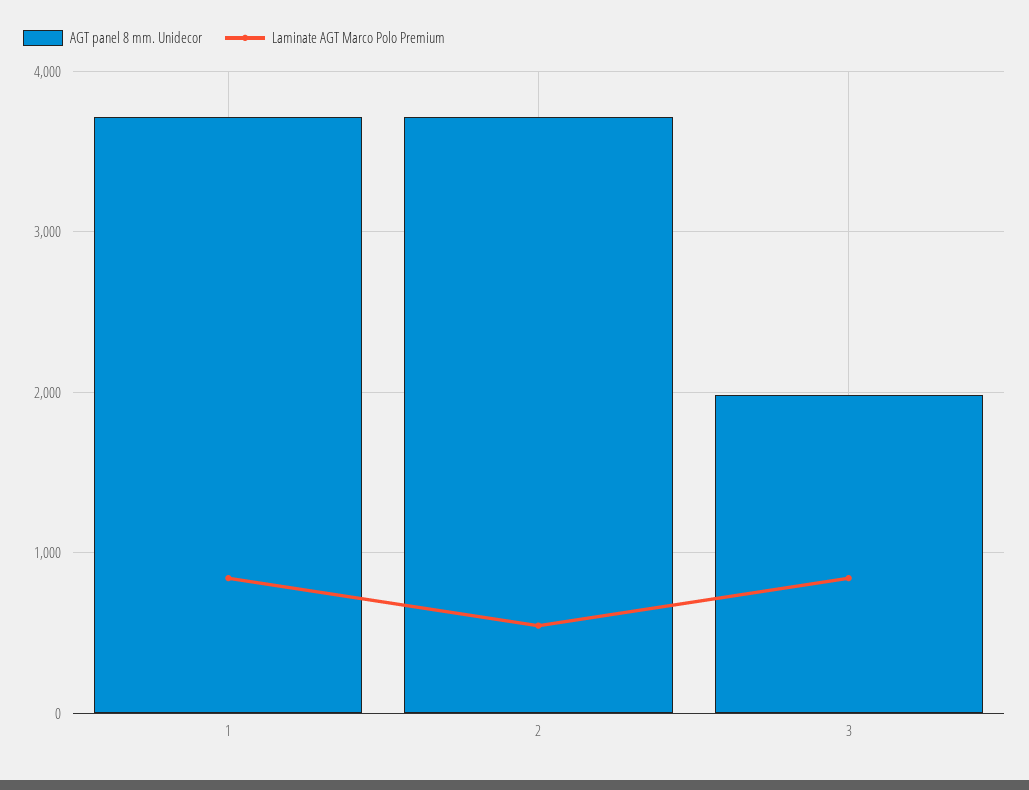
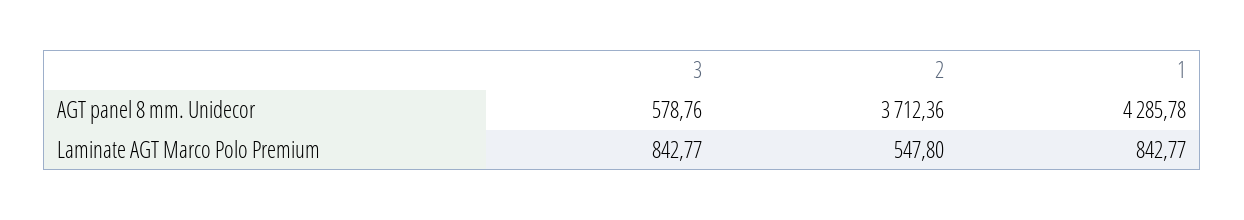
AGT panel 8 mm. Unidecor, 1: 3700 -> 4285.78
AGT panel 8 mm. Unidecor, 3: 2000 -> 578.76

